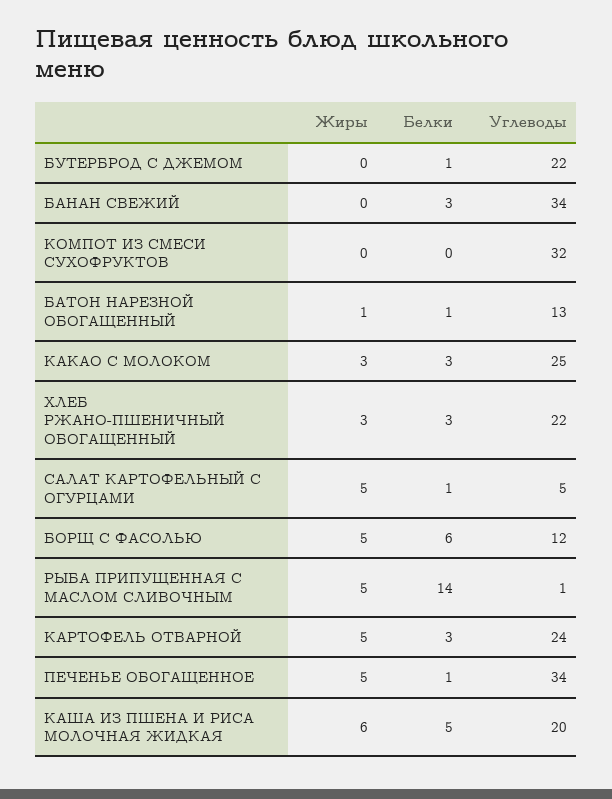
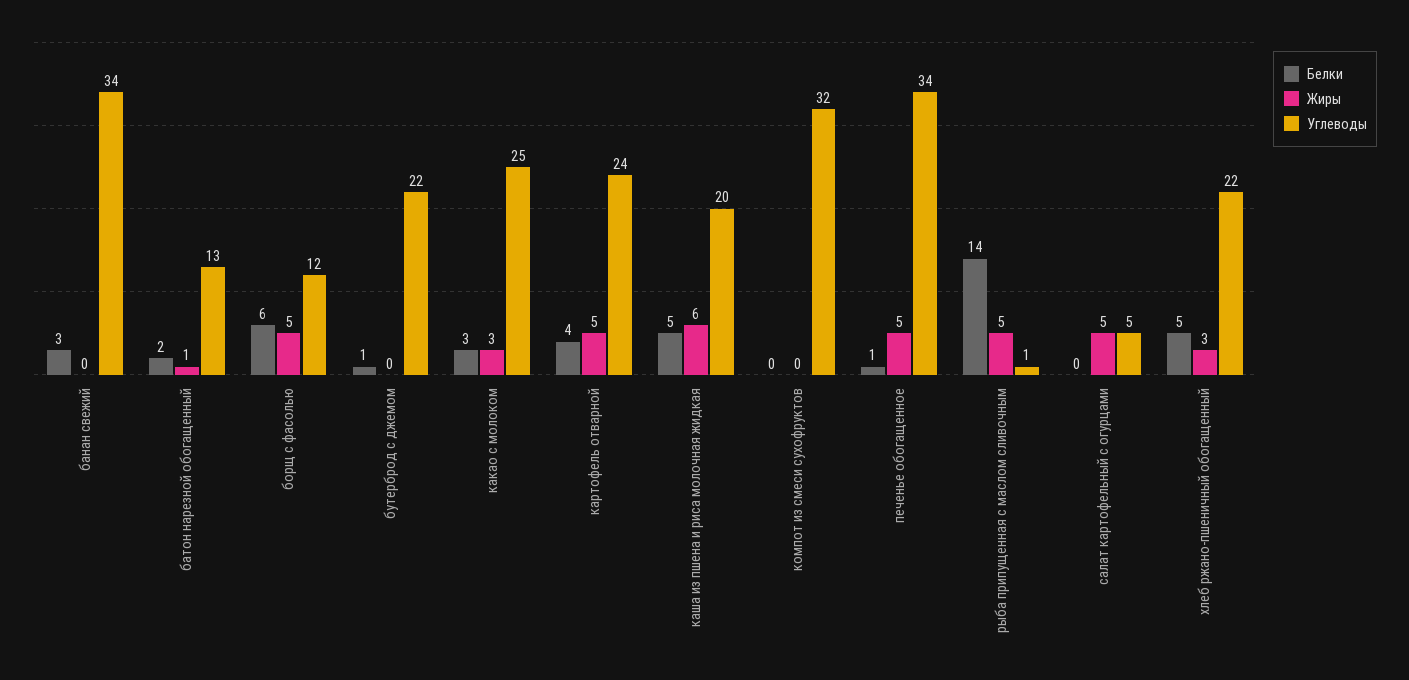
Белки, БАТОН НАРЕЗНОЙ ОБОГАЩЕННЫЙ: 1 -> 2
Белки, ХЛЕБ РЖАНО-ПШЕНИЧНЫЙ ОБОГАЩЕННЫЙ: 3 -> 5
Белки, САЛАТ КАРТОФЕЛЬНЫЙ С ОГУРЦАМИ: 1 -> 0
Белки, КАРТОФЕЛЬ ОТВАРНОЙ: 3 -> 4

